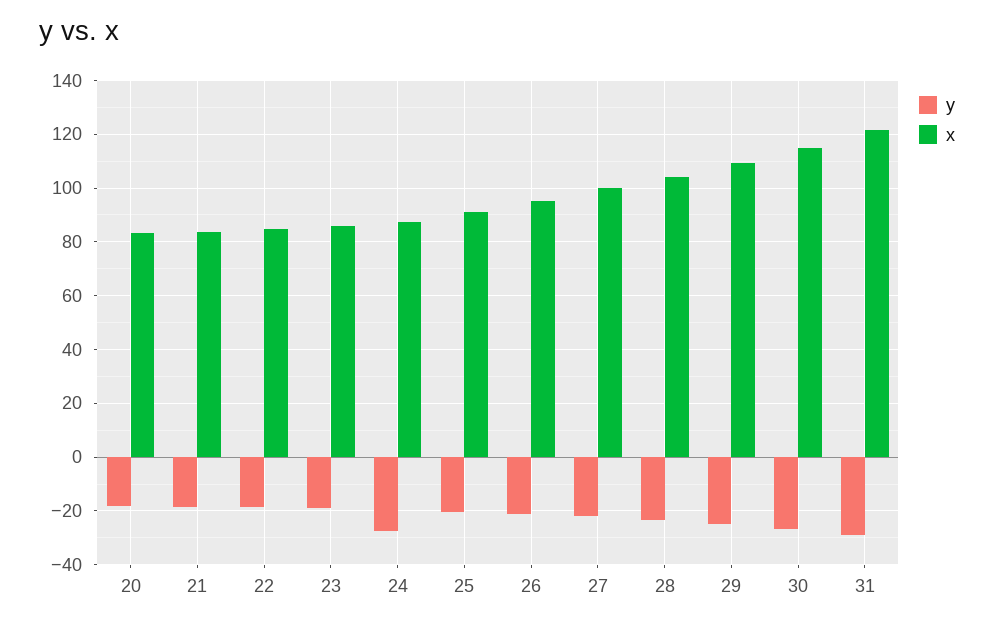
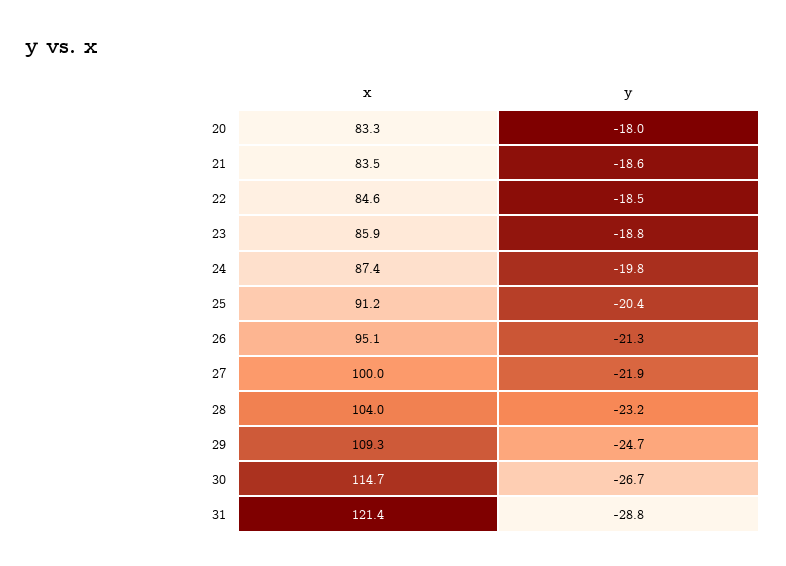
y, 24: -27.5 -> -19.8

